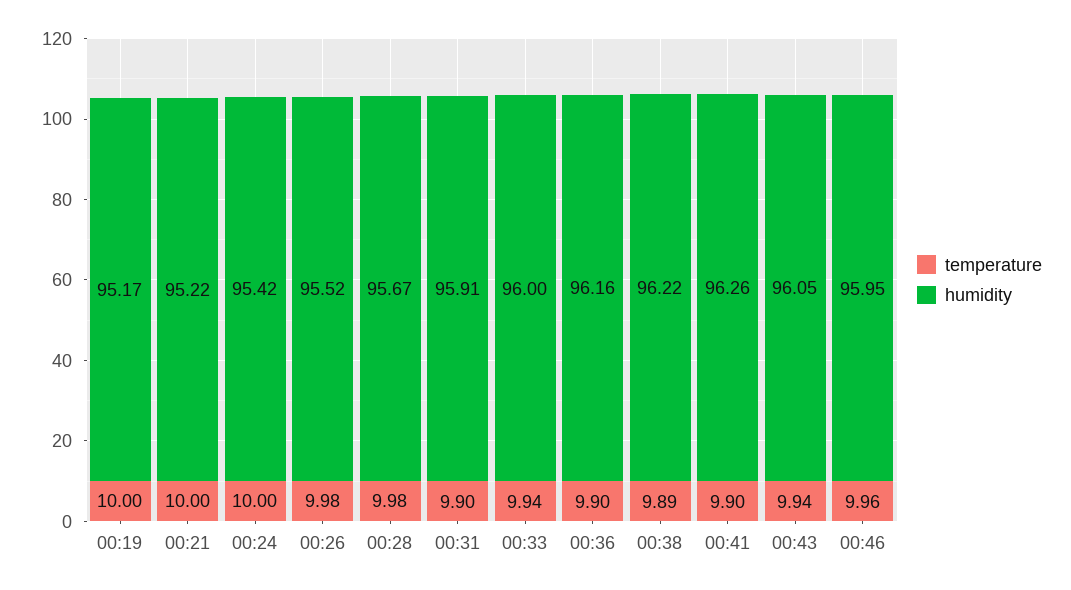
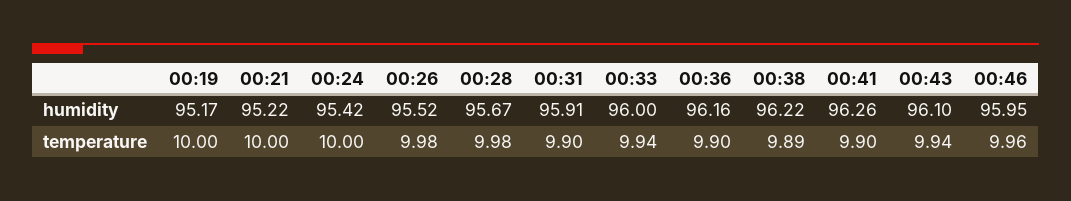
humidity, 00:43: 96.05 -> 96.1

